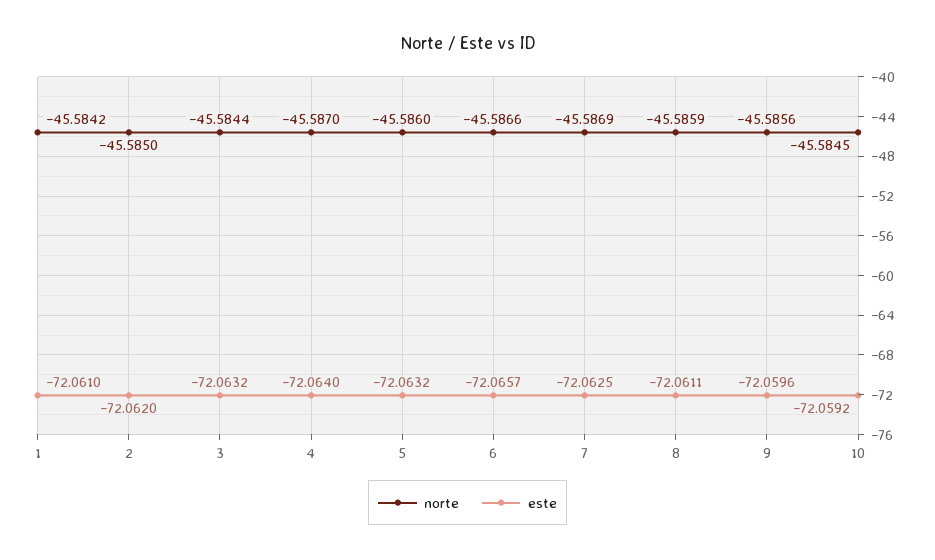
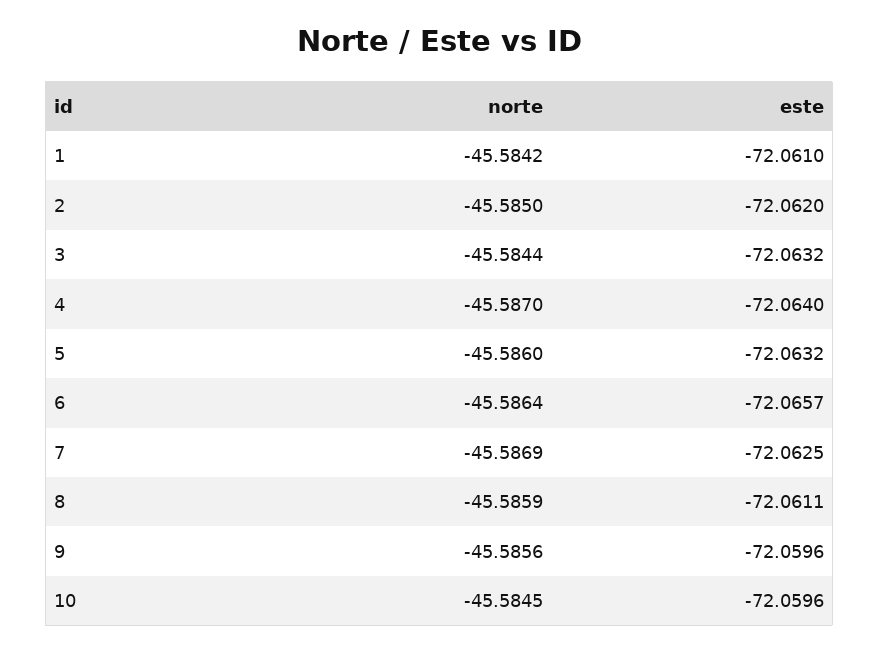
norte, 6: -45.5866 -> -45.5864
este, 10: -72.0592 -> -72.0596

